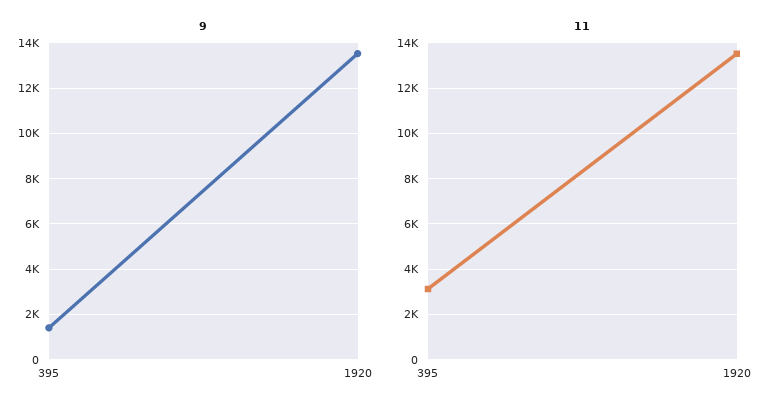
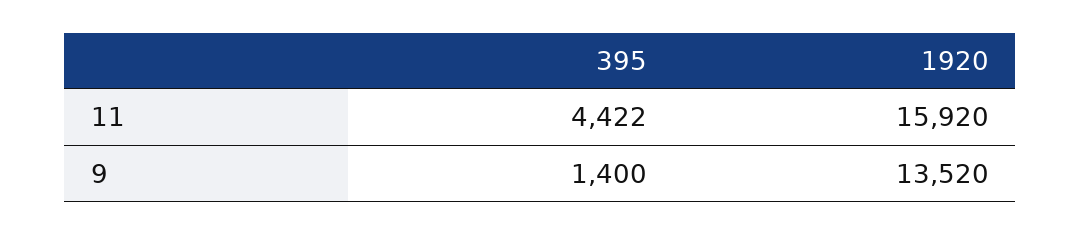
11, 395: 3000 -> 4422
11, 1920: 13500 -> 15920

